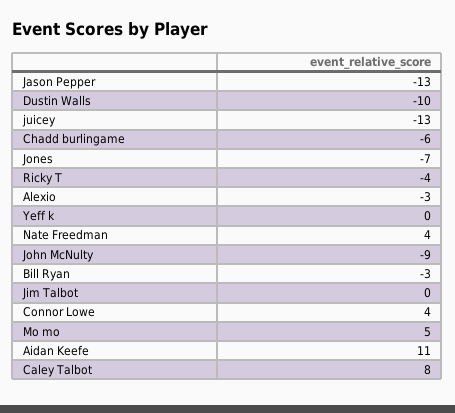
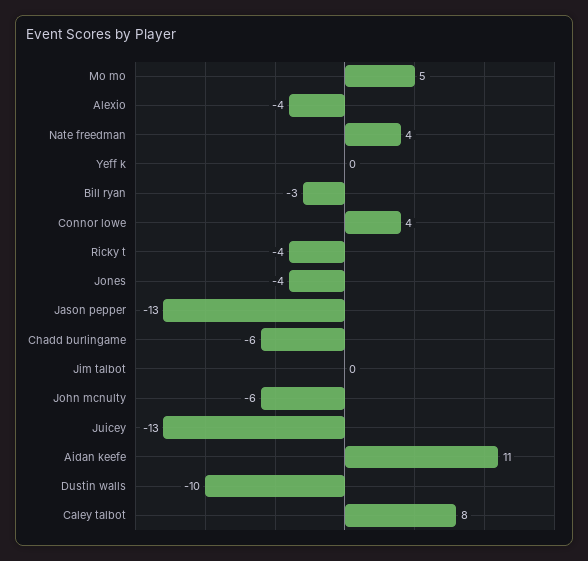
Jones: -7 -> -4
Alexio: -3 -> -4
John McNulty: -9 -> -6

